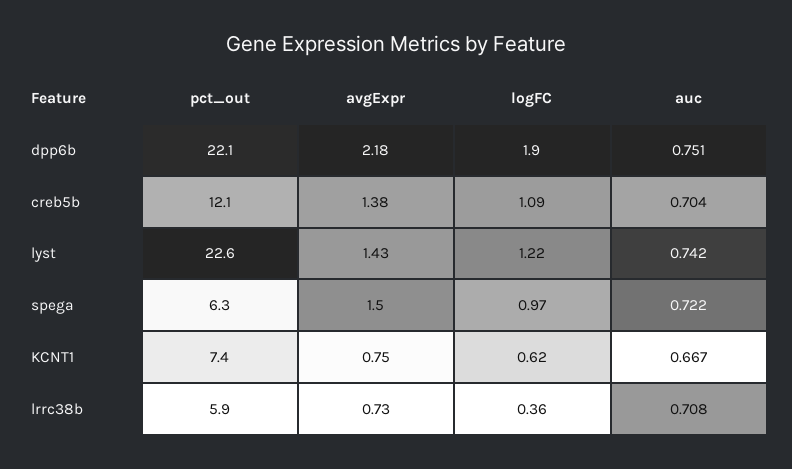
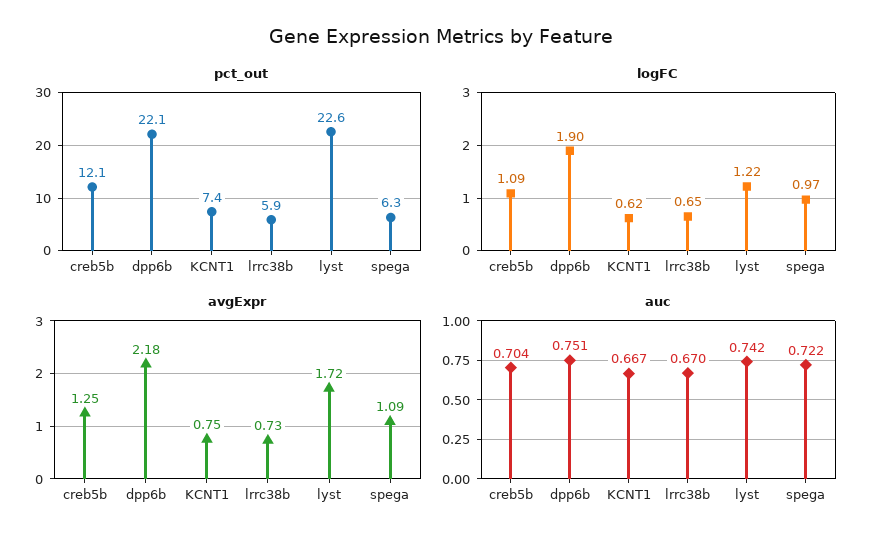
avgExpr, creb5b: 1.38 -> 1.25
avgExpr, lyst: 1.43 -> 1.72
avgExpr, spega: 1.5 -> 1.09
logFC, lrrc38b: 0.36 -> 0.65
auc, lrrc38b: 0.708 -> 0.67

